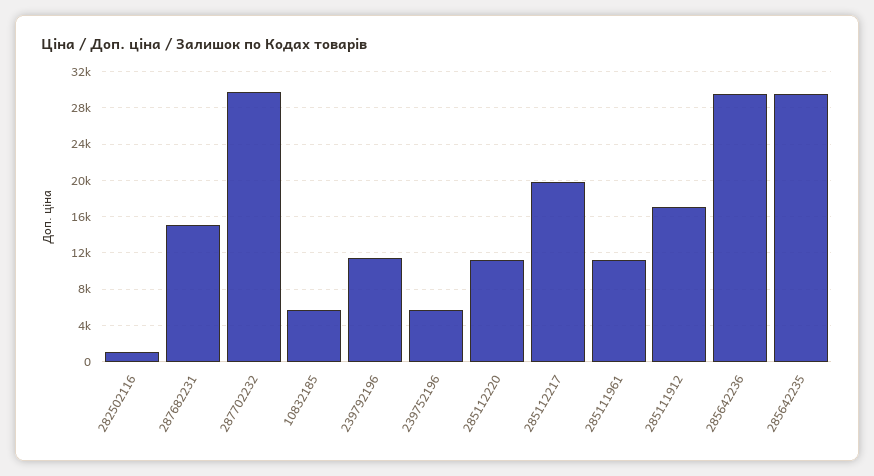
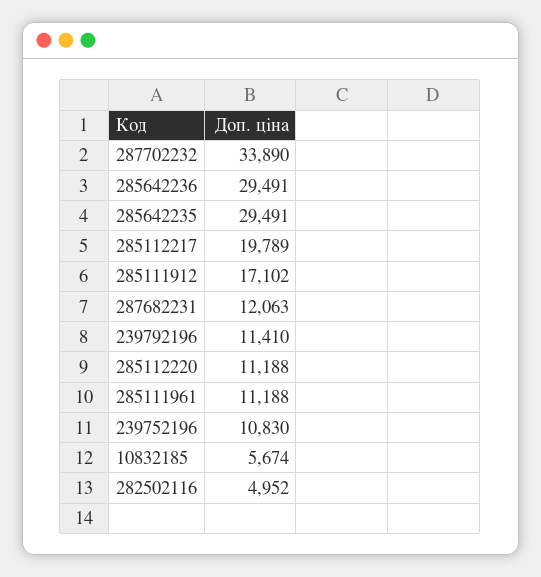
282502116: 1000 -> 4952
287682231: 15000 -> 12063
287702232: 30000 -> 33890
239752196: 6000 -> 10830

